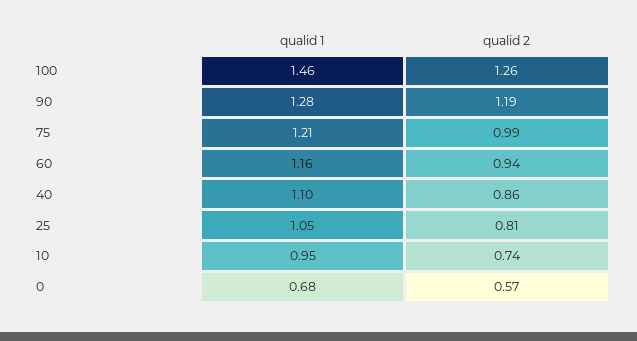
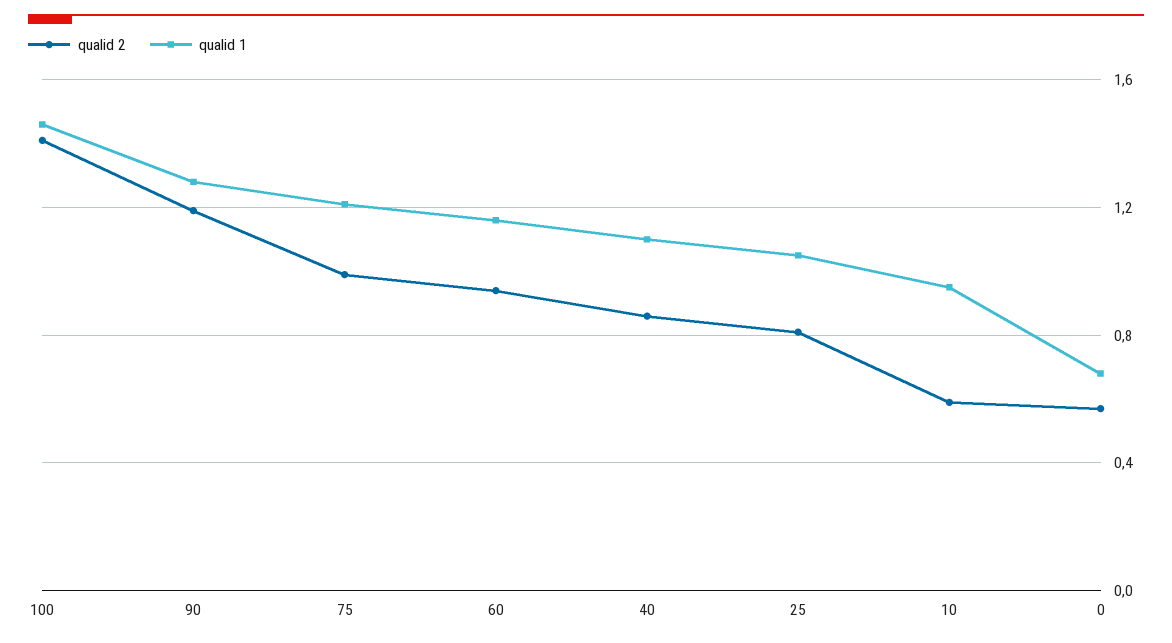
qualid 2, 100: 1.26 -> 1.4
qualid 2, 10: 0.74 -> 0.6

